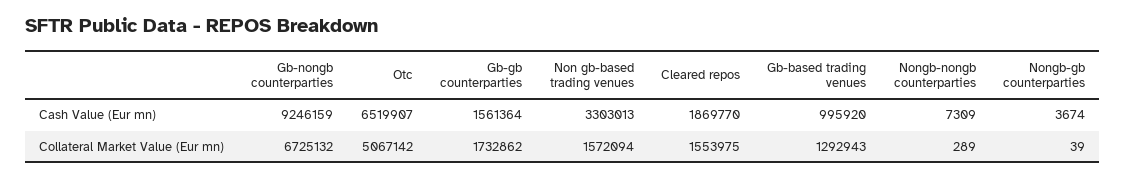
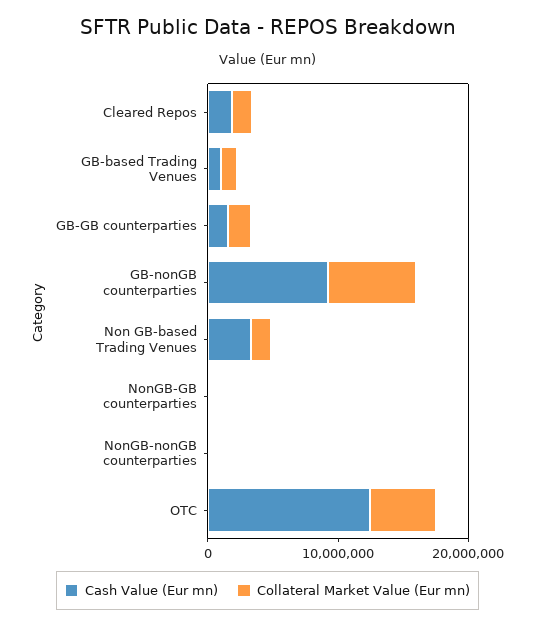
Cash Value (Eur mn), Otc: 6519907 -> 12000000

